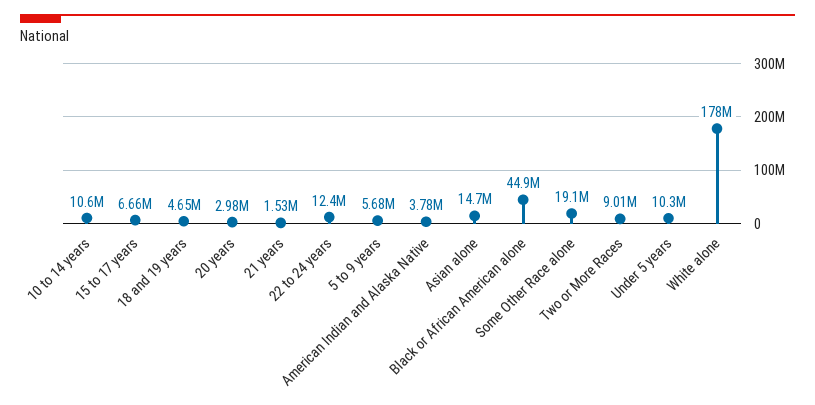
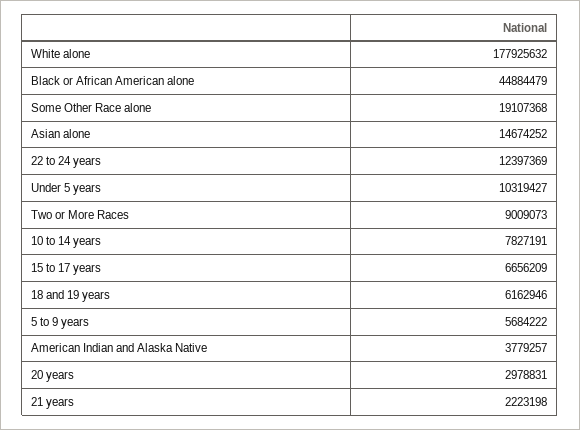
10 to 14 years: 10600000 -> 7827191
18 and 19 years: 4650000 -> 6162946
21 years: 1530000 -> 2223198

